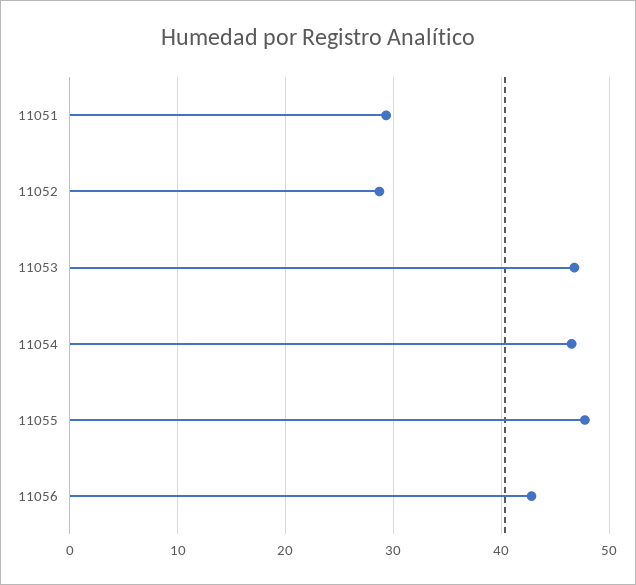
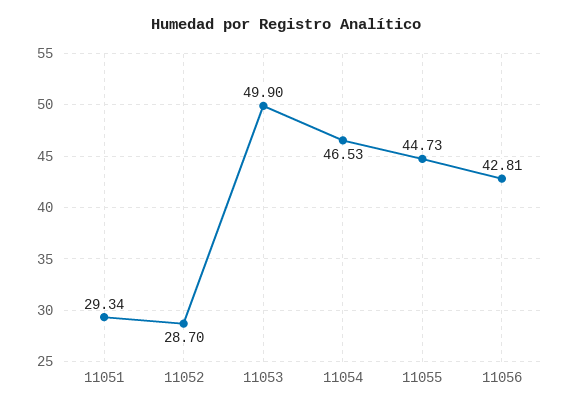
11053: 47 -> 49.9
11055: 48 -> 44.73

